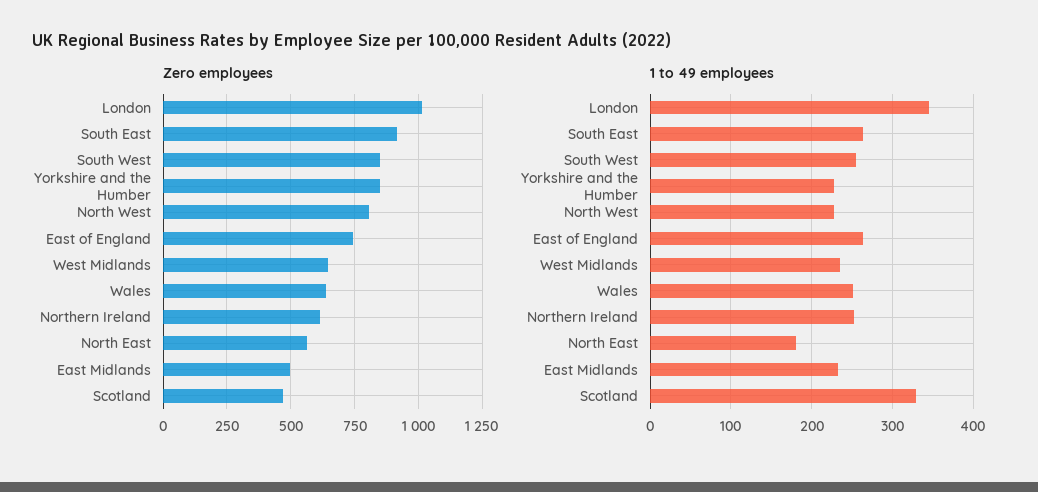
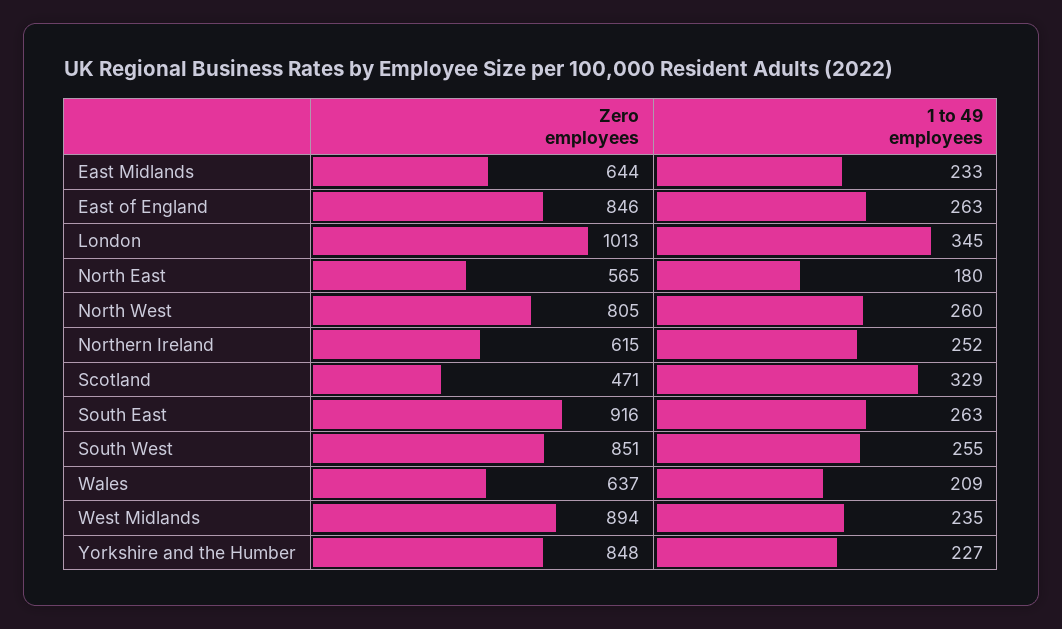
Zero employees, East of England: 750 -> 846
Zero employees, West Midlands: 650 -> 894
Zero employees, East Midlands: 500 -> 644
1 to 49 employees, North West: 230 -> 260
1 to 49 employees, Wales: 250 -> 209

